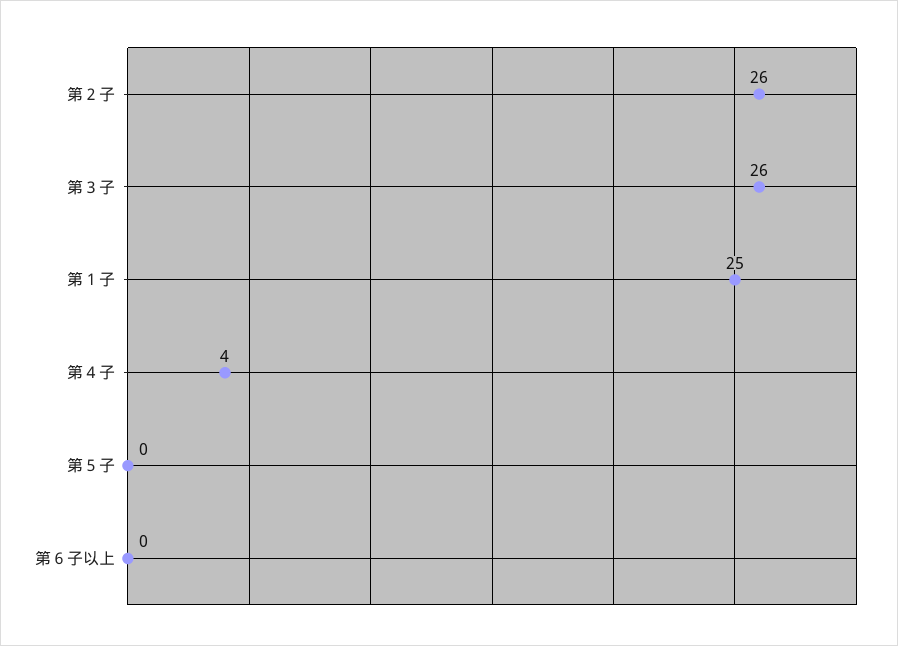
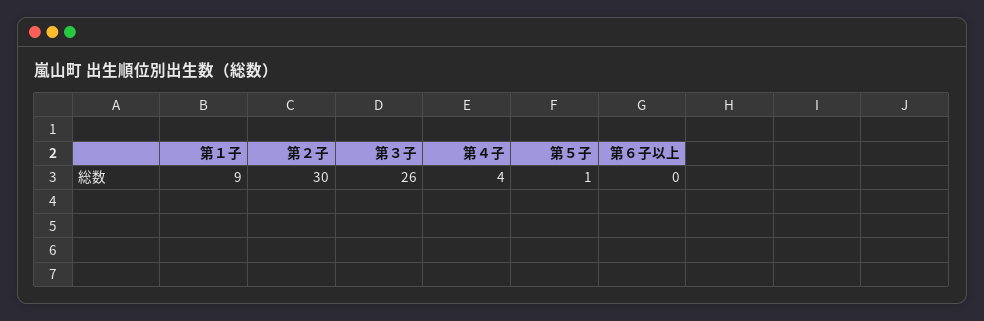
第２子: 26 -> 30
第１子: 25 -> 9
第５子: 0 -> 1

